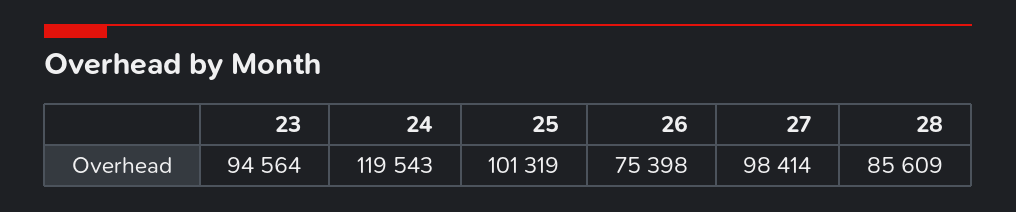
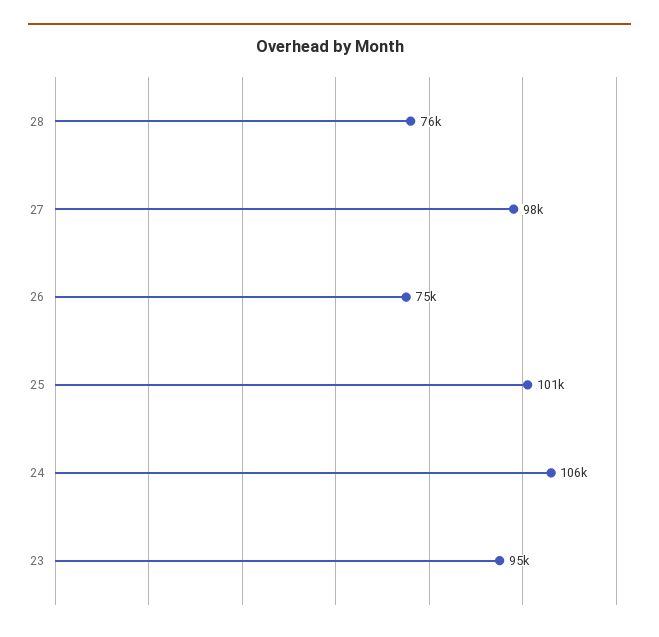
24: 119543 -> 106000
28: 85609 -> 76000

